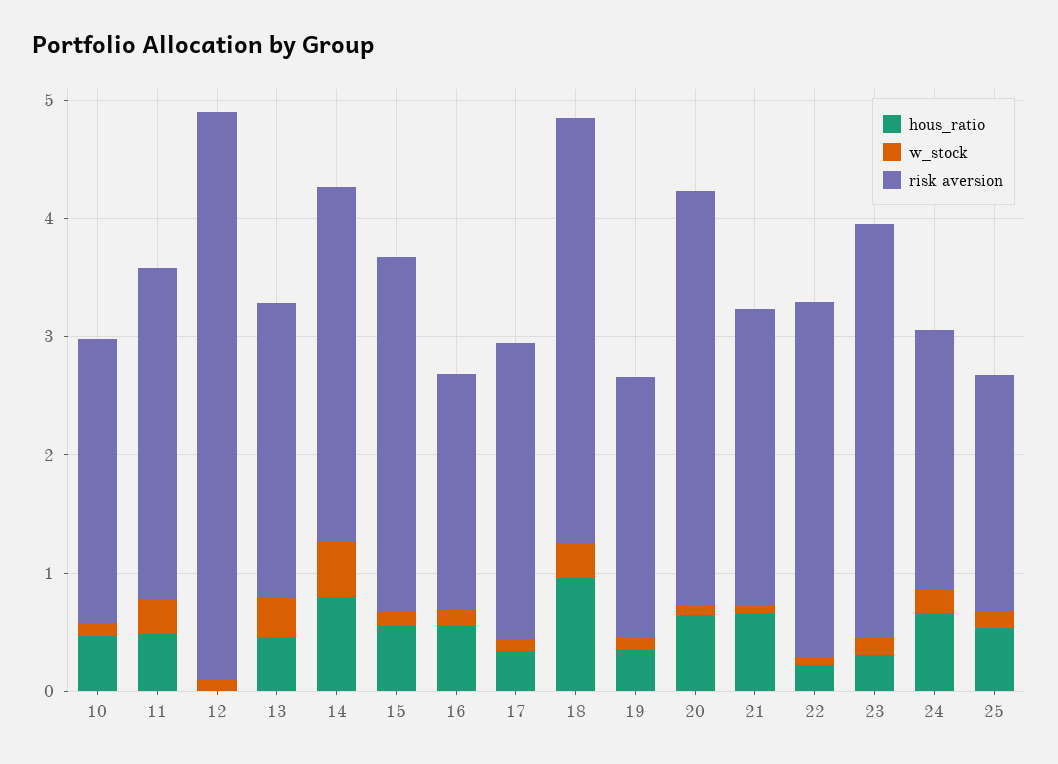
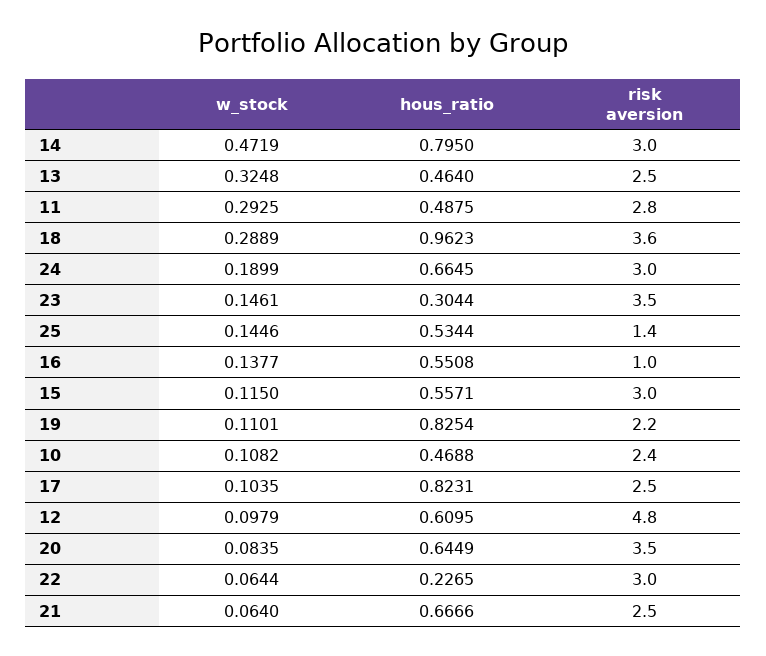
hous_ratio, 12: 0 -> 0.6095
risk aversion, 16: 2 -> 1
hous_ratio, 17: 0.4 -> 0.8231
hous_ratio, 19: 0.4 -> 0.8254
risk aversion, 24: 2.2 -> 3
risk aversion, 25: 2 -> 1.4

